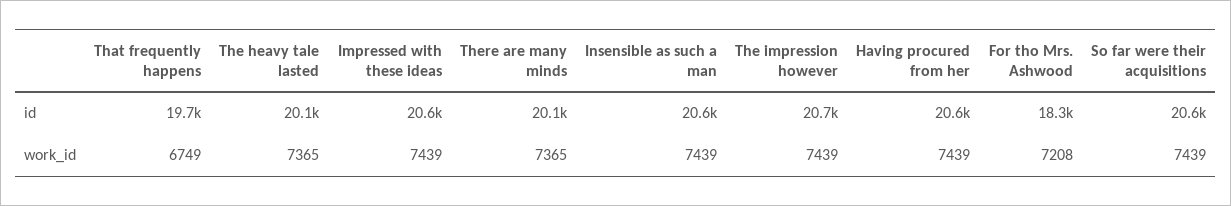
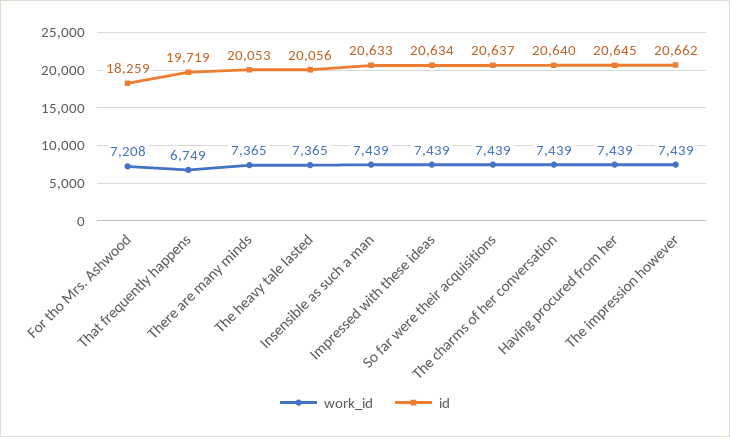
work_id, The charms of her conversation: none -> 7439
id, The charms of her conversation: none -> 20640

